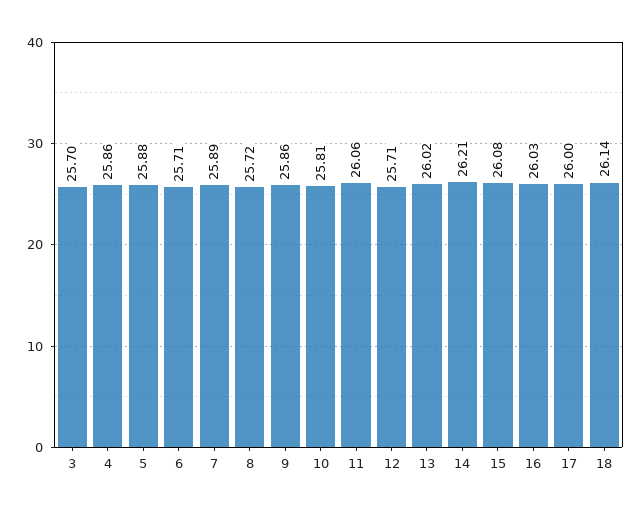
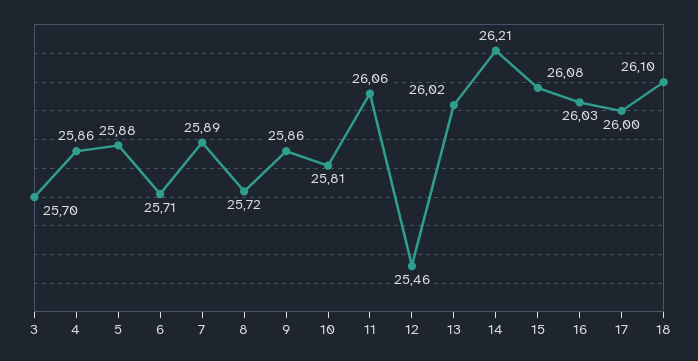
12: 25.71 -> 25.46
18: 26.14 -> 26.1

